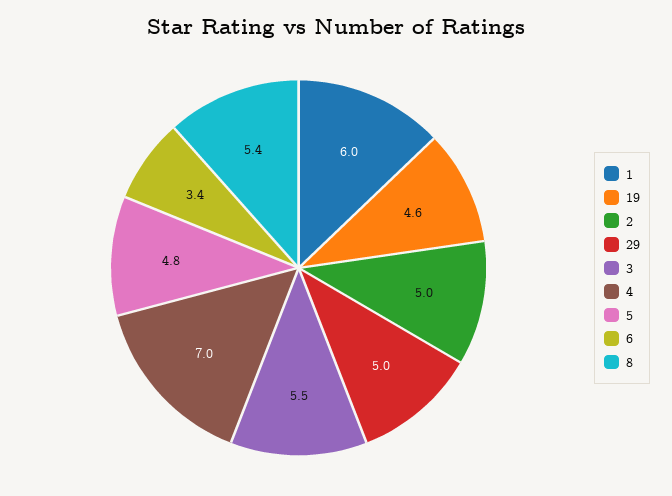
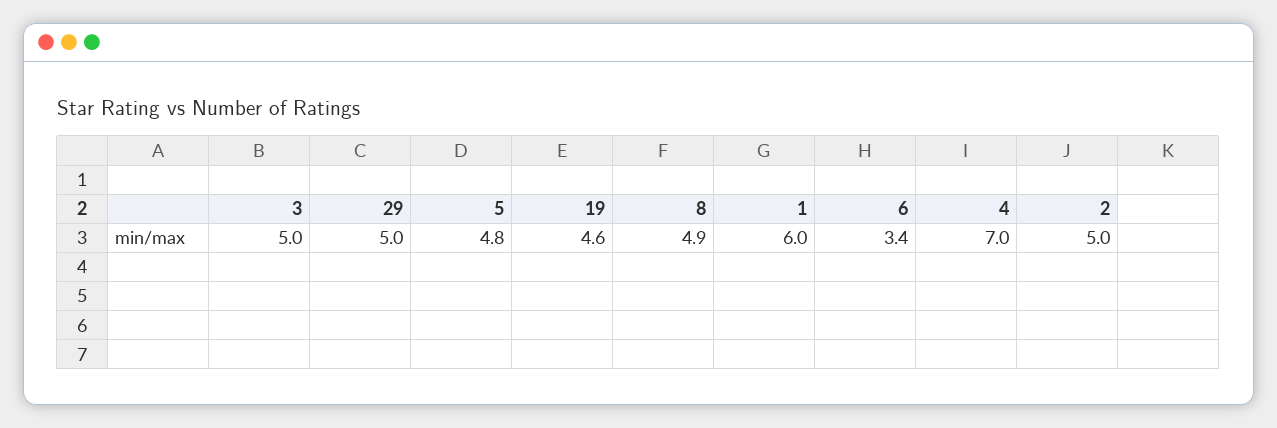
3: 5.5 -> 5
8: 5.4 -> 4.9

